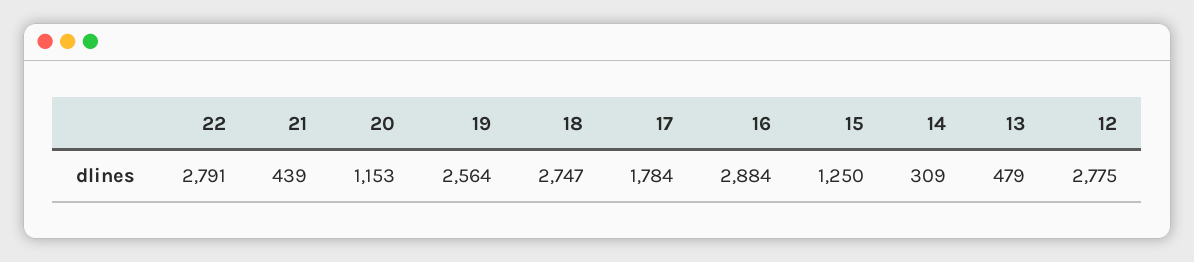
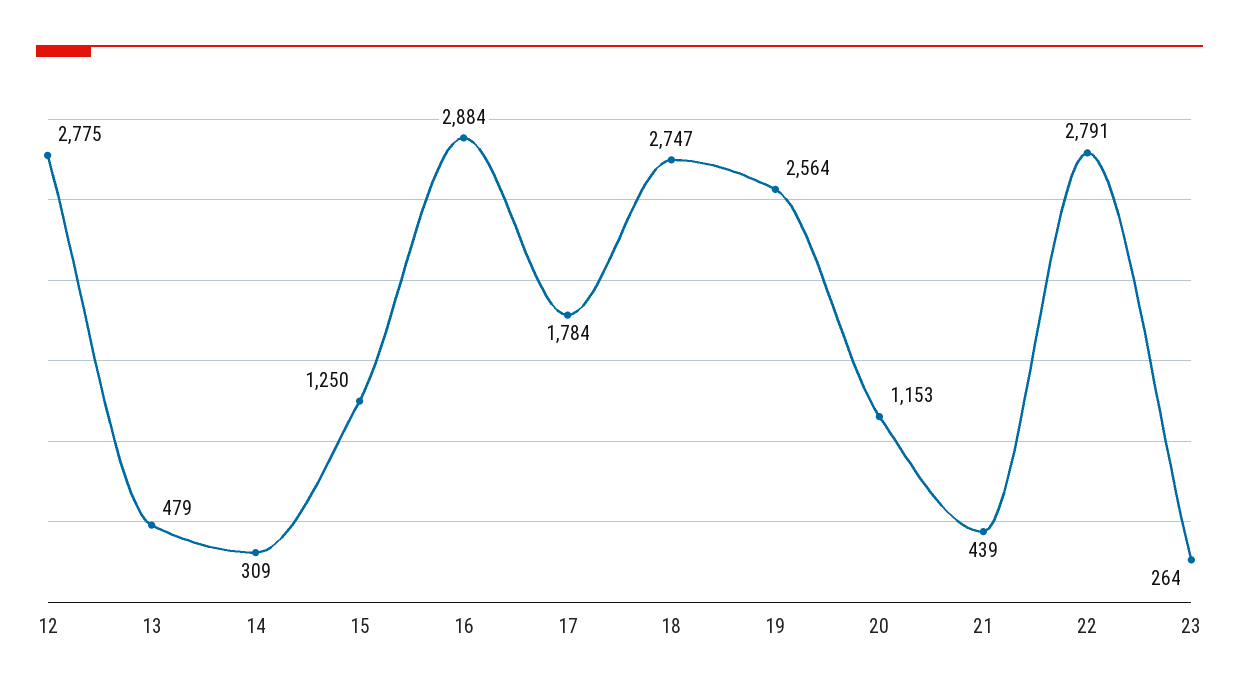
23: none -> 264

